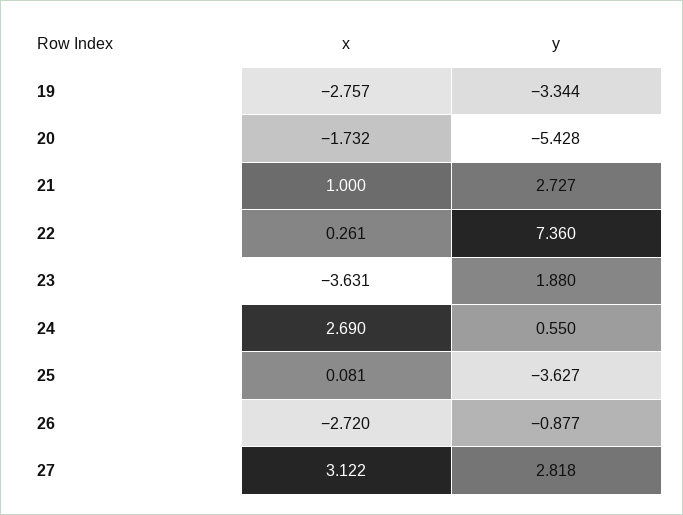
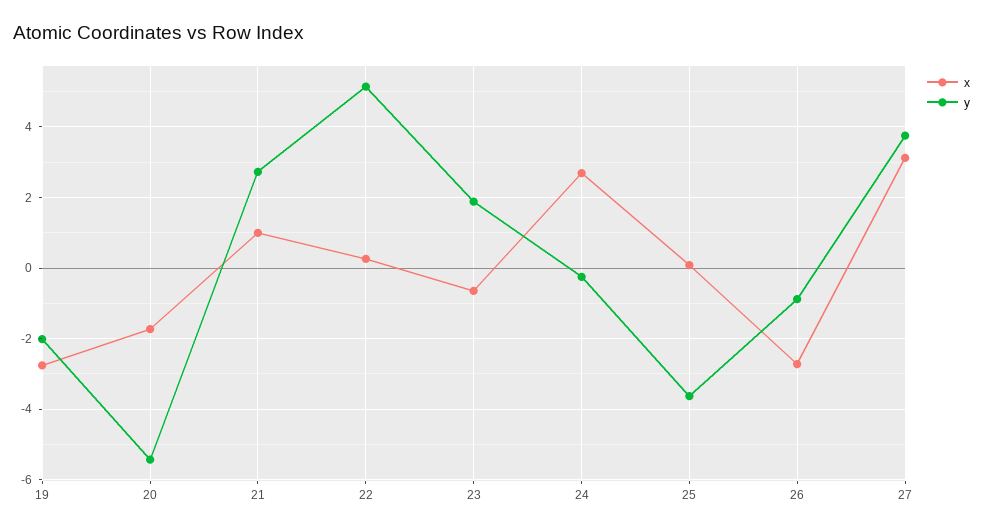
y, 19: -3.344 -> -2
y, 22: 7.36 -> 5.2
x, 23: -3.631 -> -0.6
y, 24: 0.55 -> -0.2
y, 27: 2.818 -> 3.8

